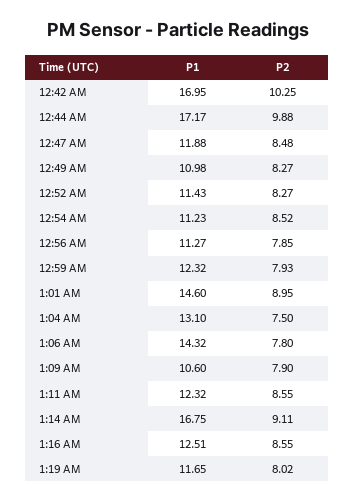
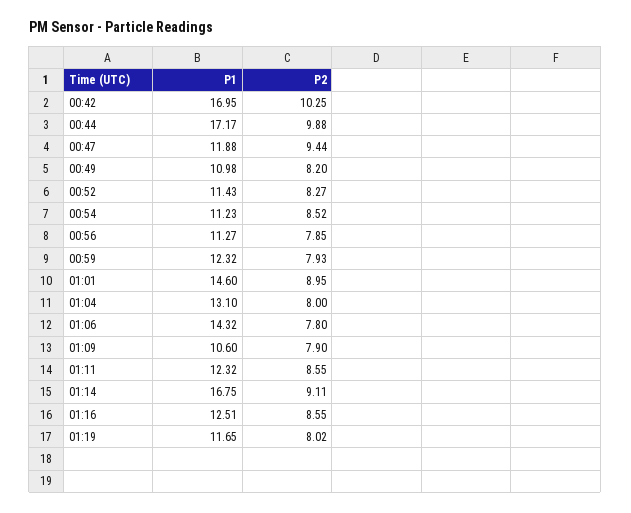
P2, 12:47 AM: 8.48 -> 9.44
P2, 12:49 AM: 8.27 -> 8.2
P2, 1:04 AM: 7.5 -> 8

